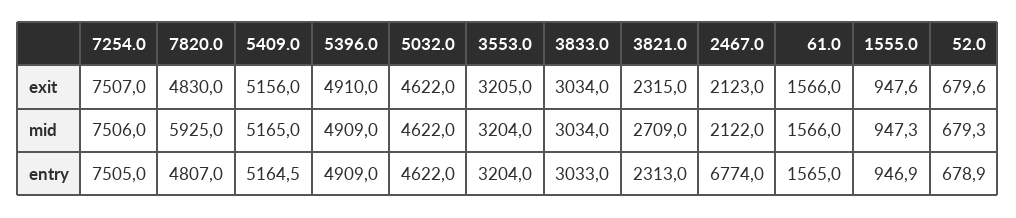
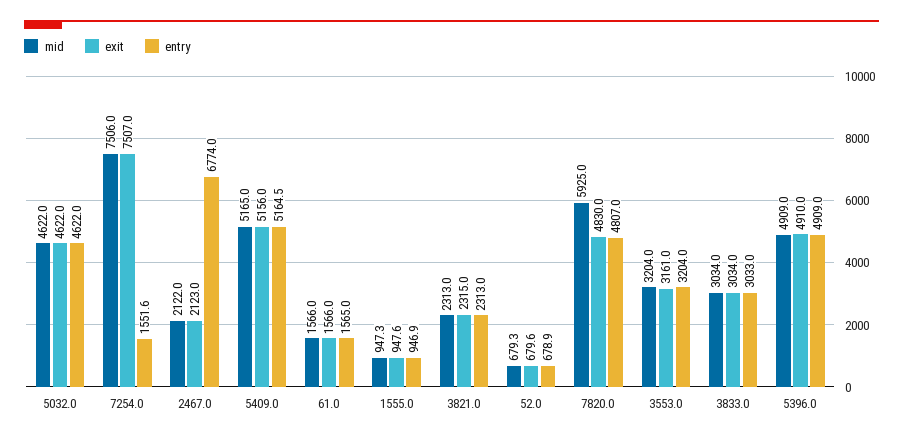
exit, 3553.0: 3205 -> 3161
mid, 3821.0: 2709 -> 2313
entry, 7254.0: 7505 -> 1551.6

